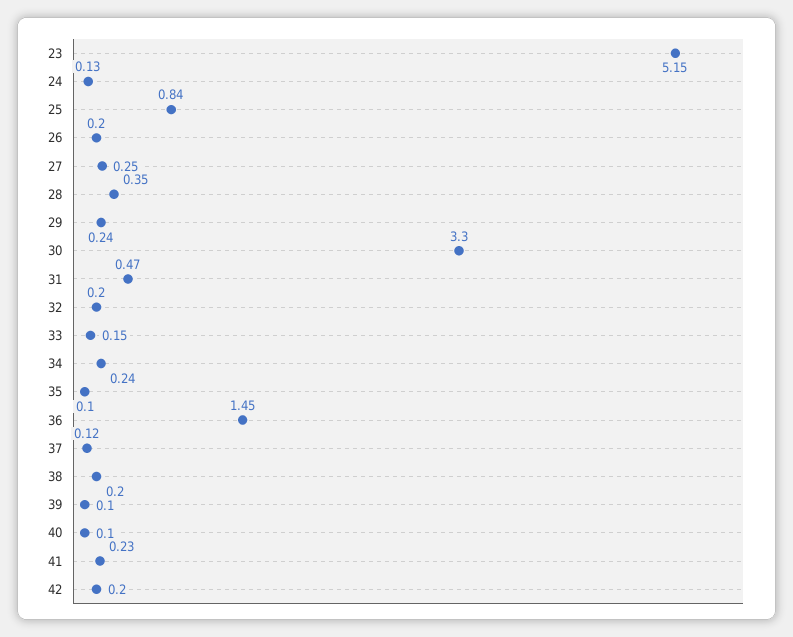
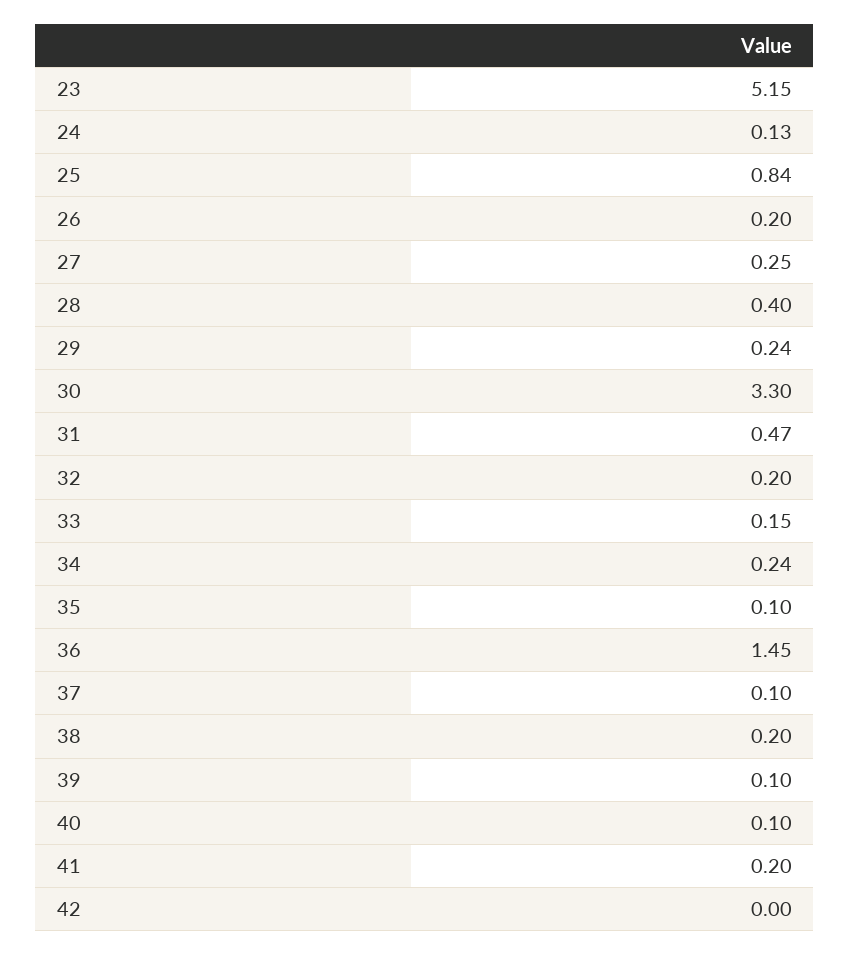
28: 0.35 -> 0.4
37: 0.12 -> 0.1
41: 0.23 -> 0.2
42: 0.2 -> 0

